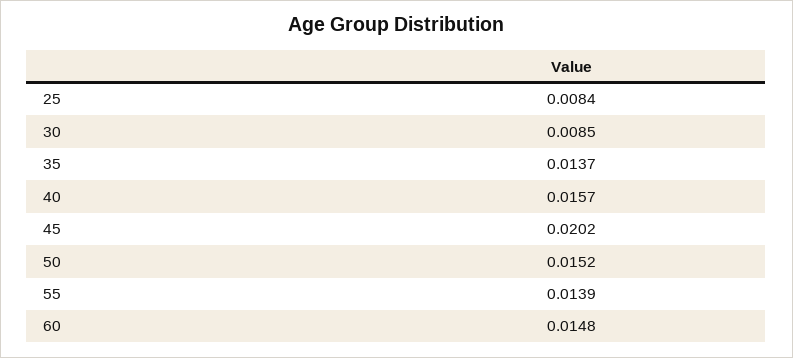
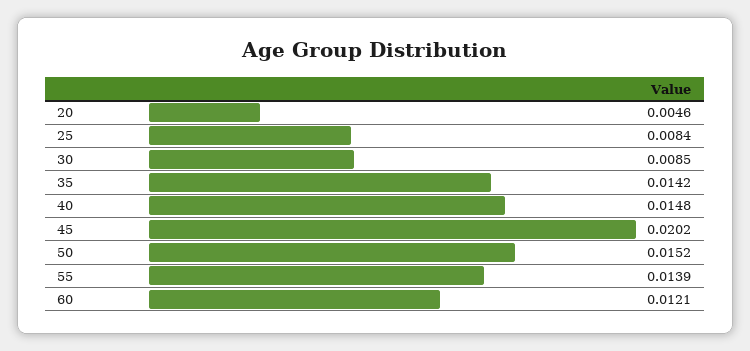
35: 0.0137 -> 0.0142
40: 0.0157 -> 0.0148
60: 0.0148 -> 0.0121
20: none -> 0.0046

